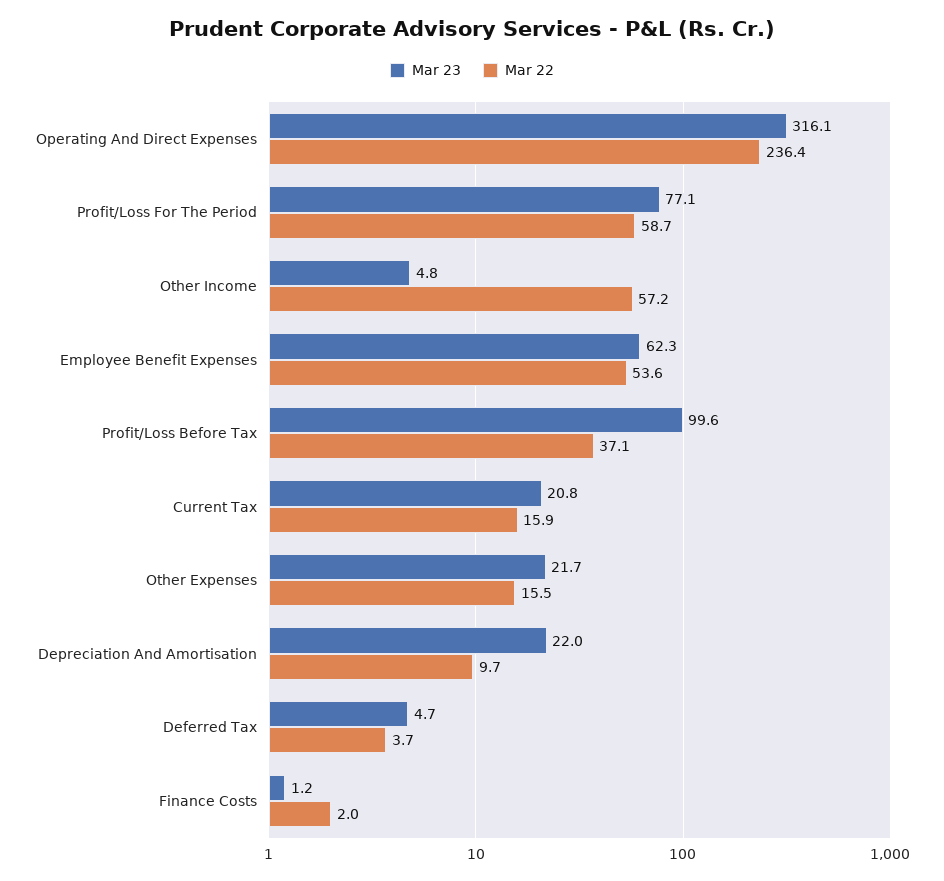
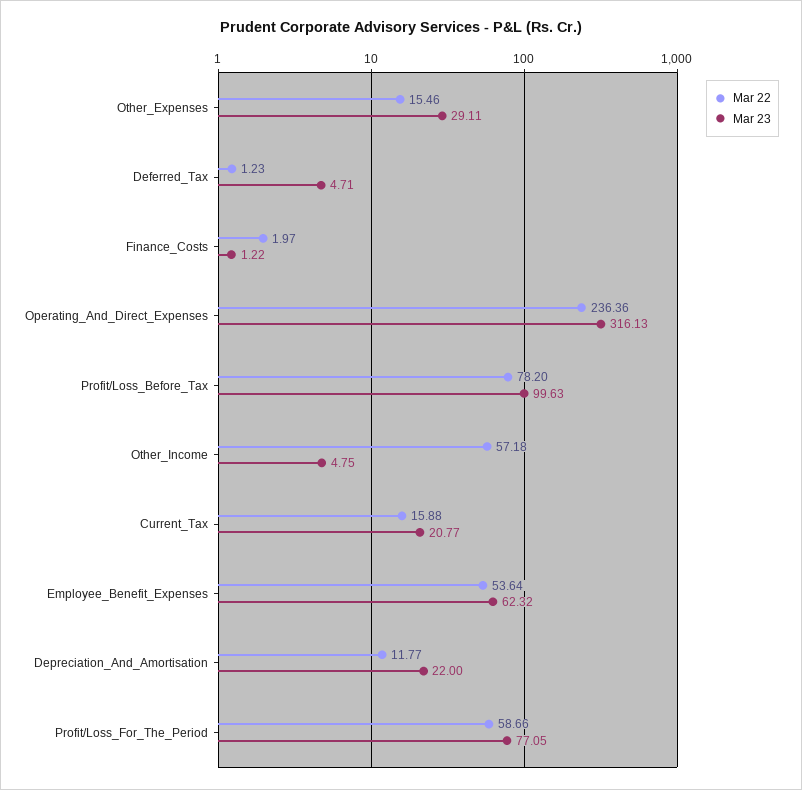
Mar 22, Profit/Loss Before Tax: 37.1 -> 78.2
Mar 23, Other Expenses: 21.7 -> 29.11
Mar 22, Depreciation And Amortisation: 9.7 -> 11.77
Mar 22, Deferred Tax: 3.7 -> 1.23

